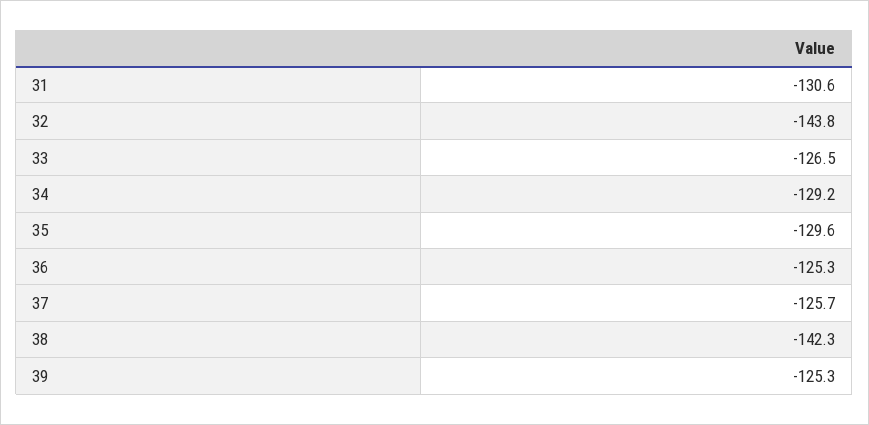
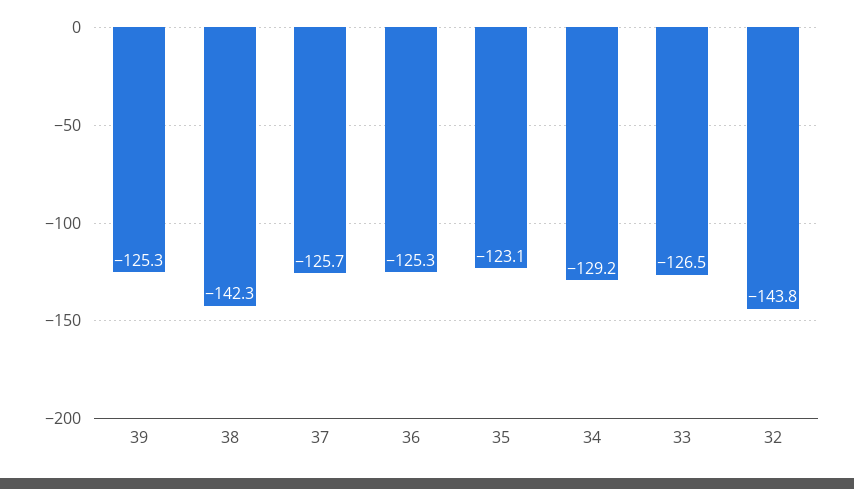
31: -130.6 -> none
35: -129.6 -> -123.1

